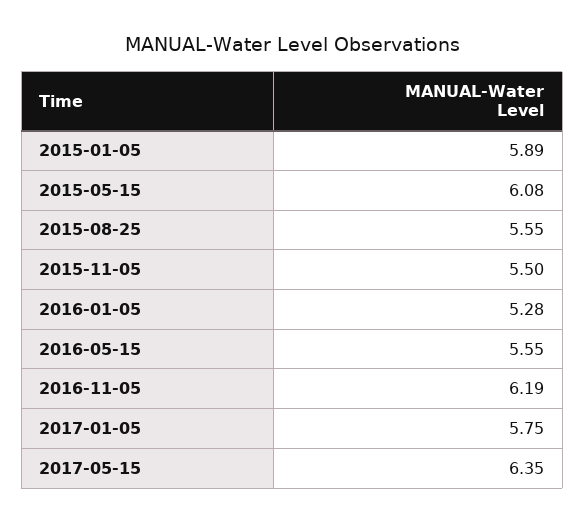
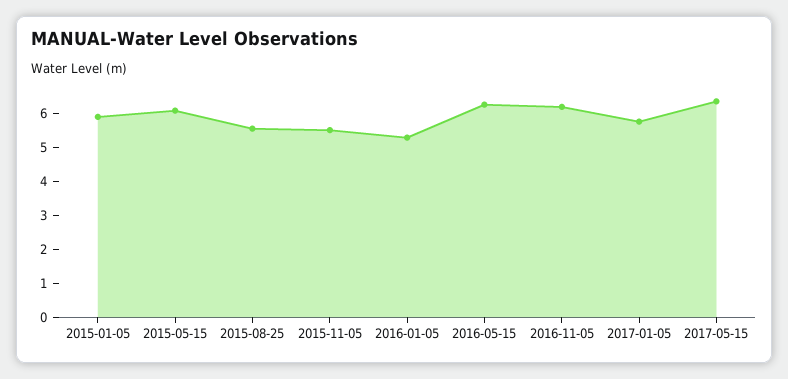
2016-05-15: 5.55 -> 6.25

